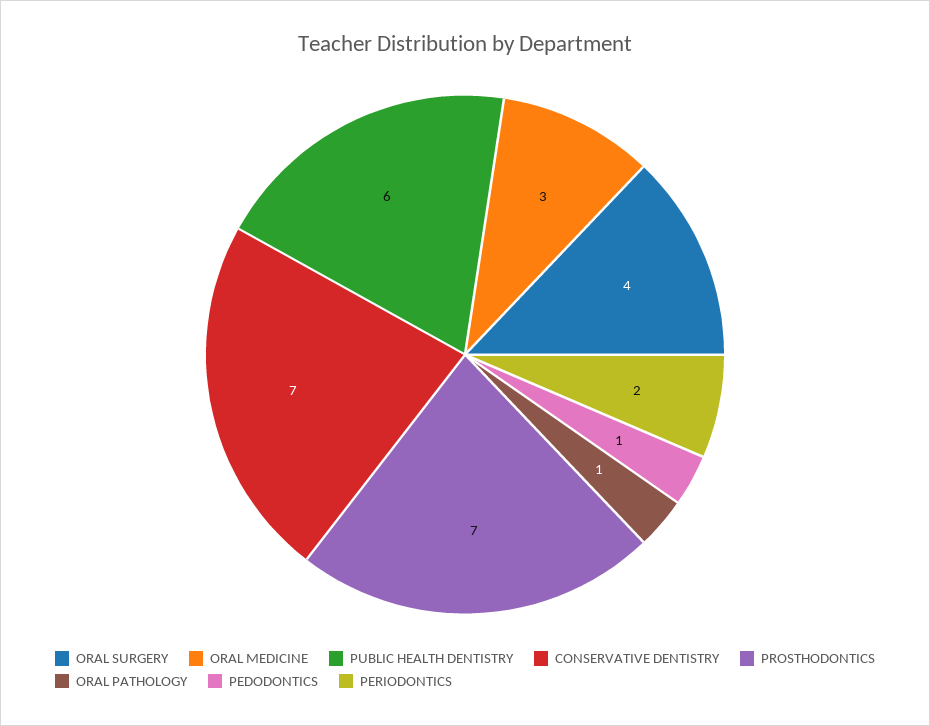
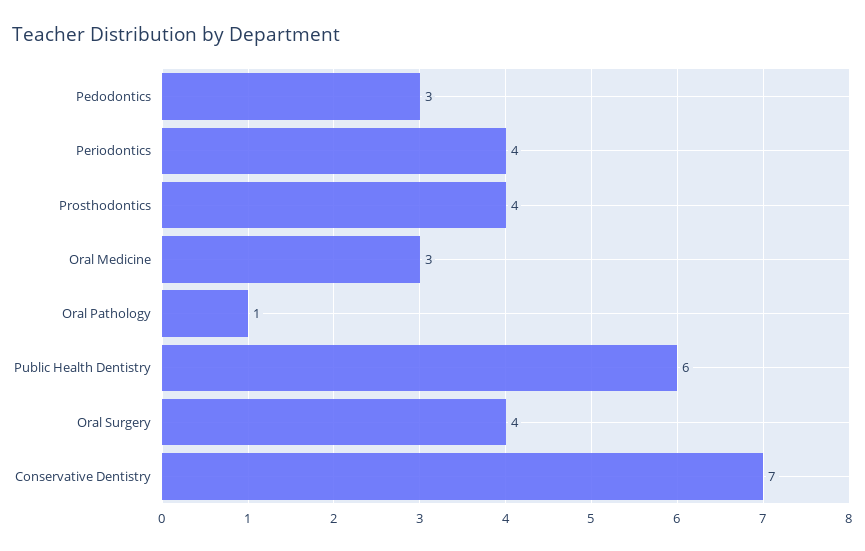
PROSTHODONTICS: 7 -> 4
PEDODONTICS: 1 -> 3
PERIODONTICS: 2 -> 4

